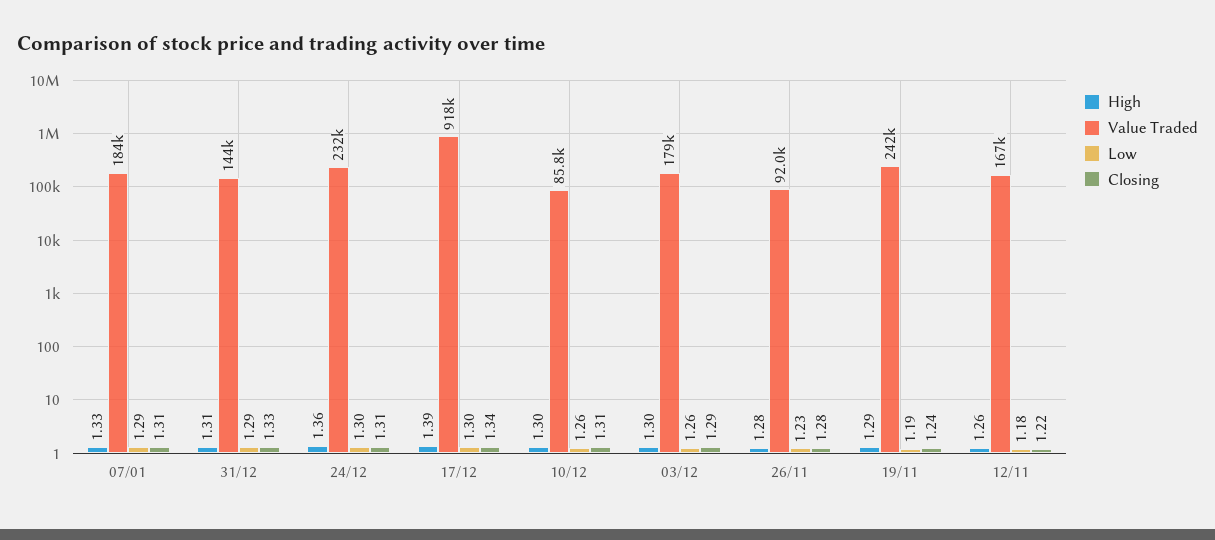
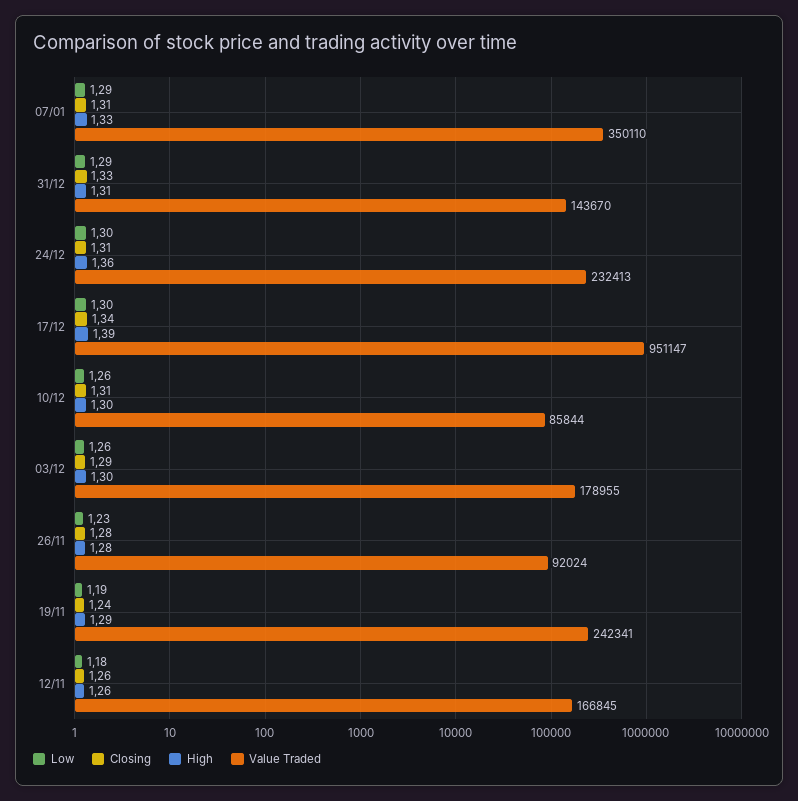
Value Traded, 07/01: 184000 -> 350110
Value Traded, 17/12: 918000 -> 951147
Closing, 12/11: 1.22 -> 1.26

